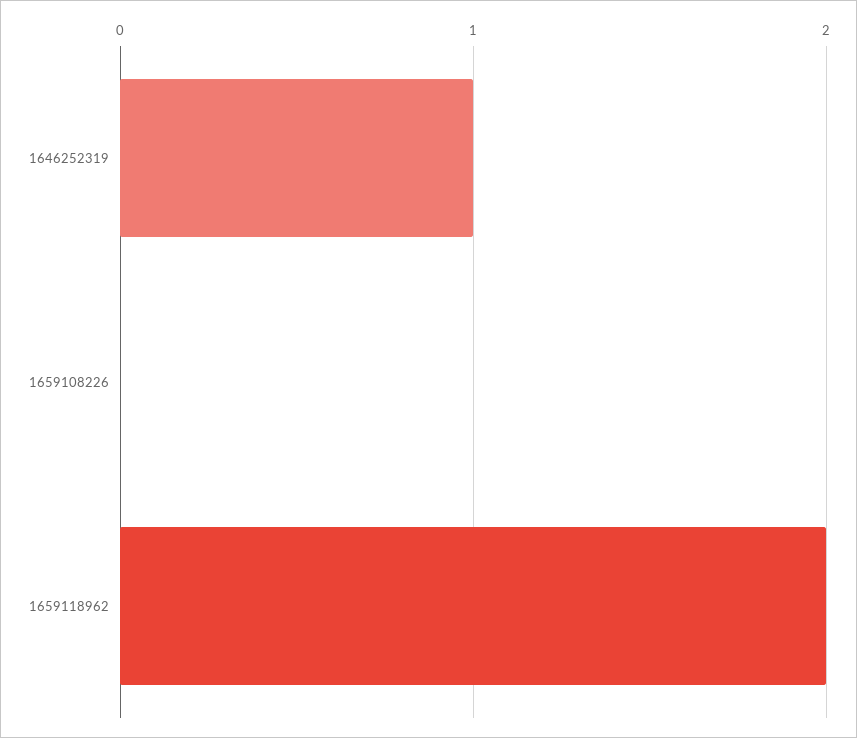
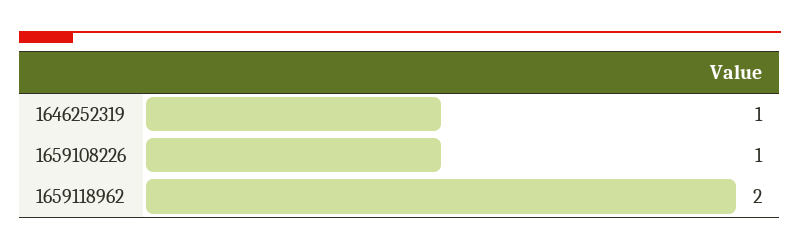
1659108226: 0 -> 1

